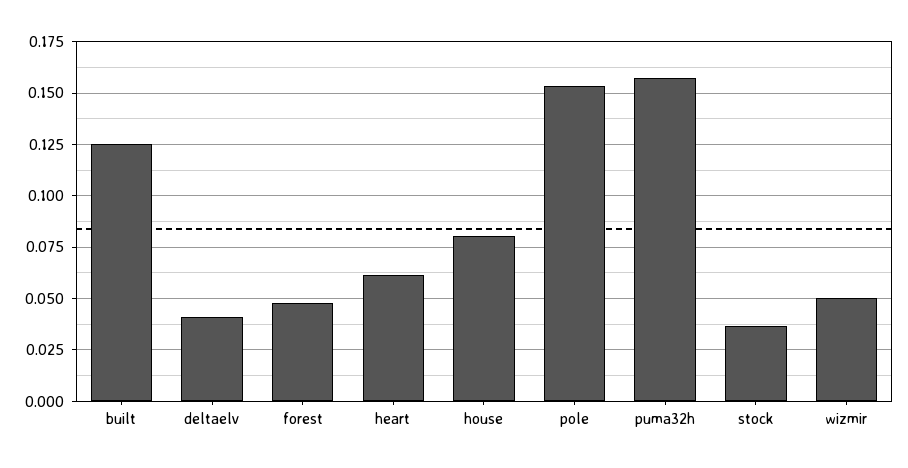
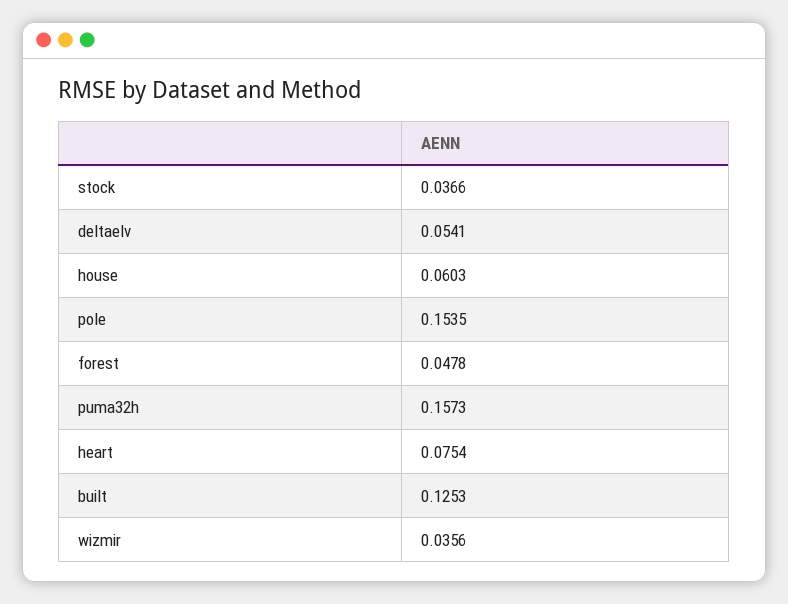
deltaelv: 0.04 -> 0.0541
heart: 0.06 -> 0.0754
house: 0.08 -> 0.0603
wizmir: 0.05 -> 0.0356

